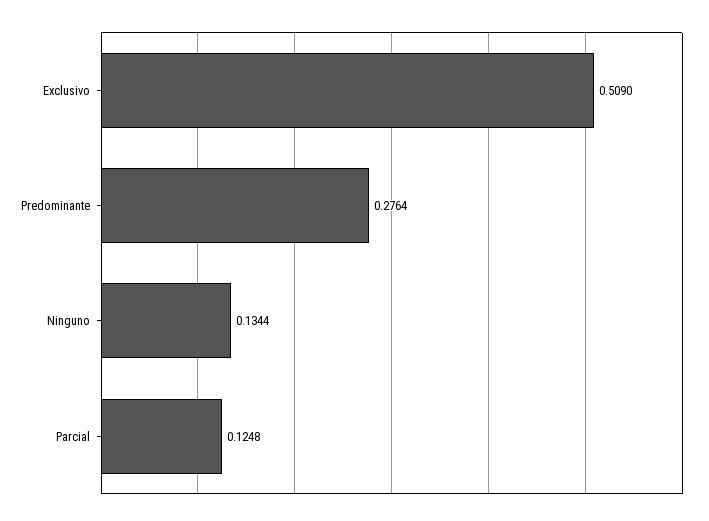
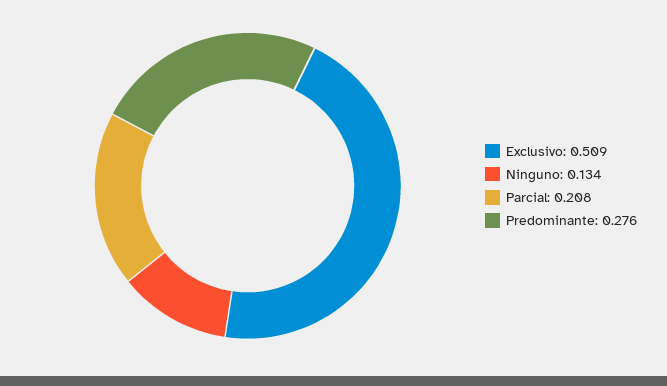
Parcial: 0.1248 -> 0.208

